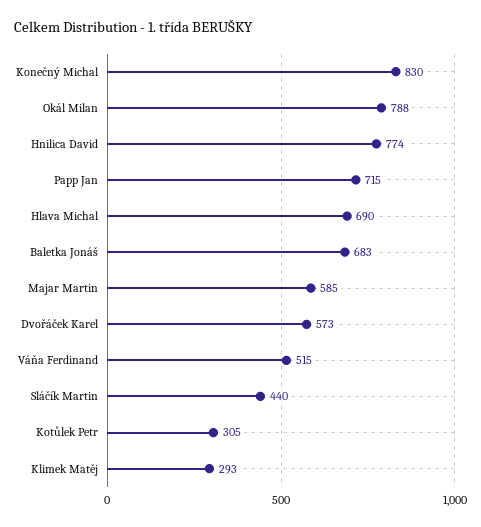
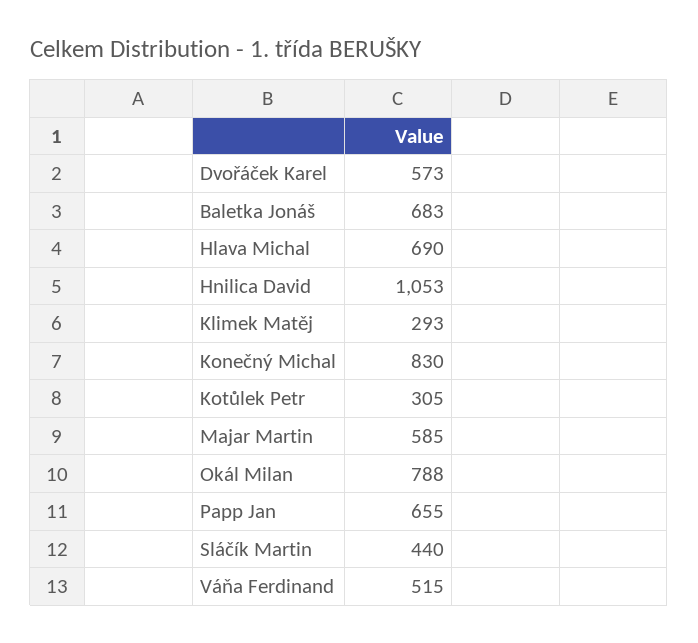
Hnilica David: 774 -> 1053
Papp Jan: 715 -> 655

